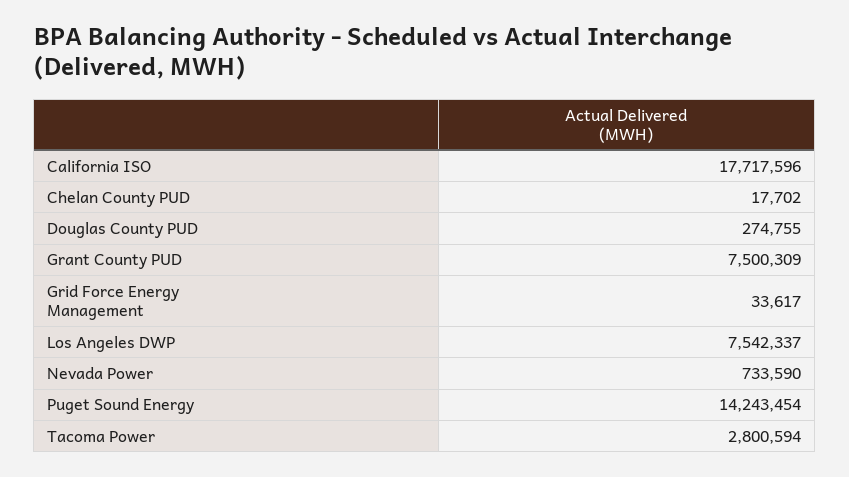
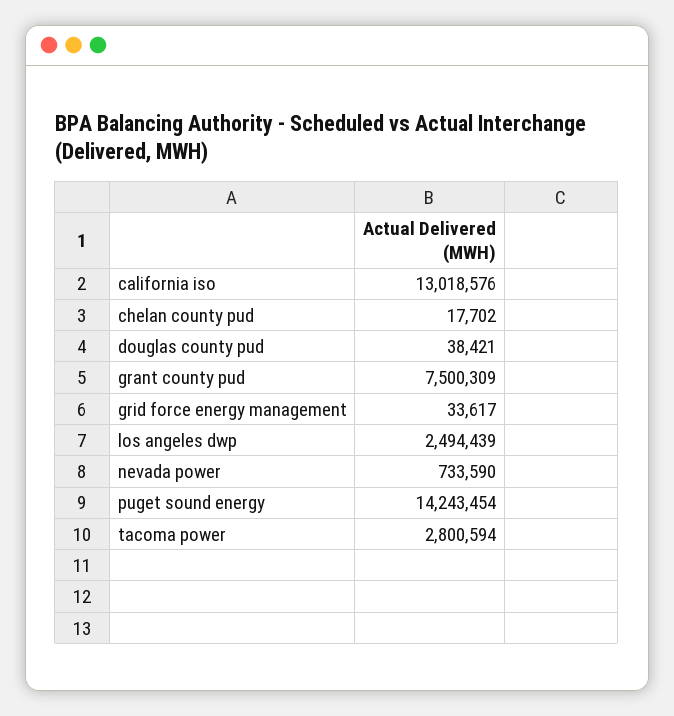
California ISO: 17717596 -> 13018576
Douglas County PUD: 274755 -> 38421
Los Angeles DWP: 7542337 -> 2494439

